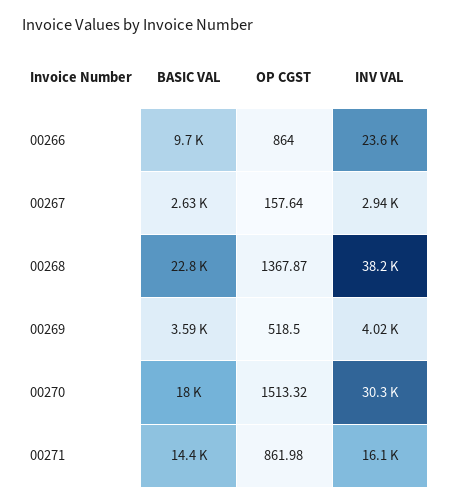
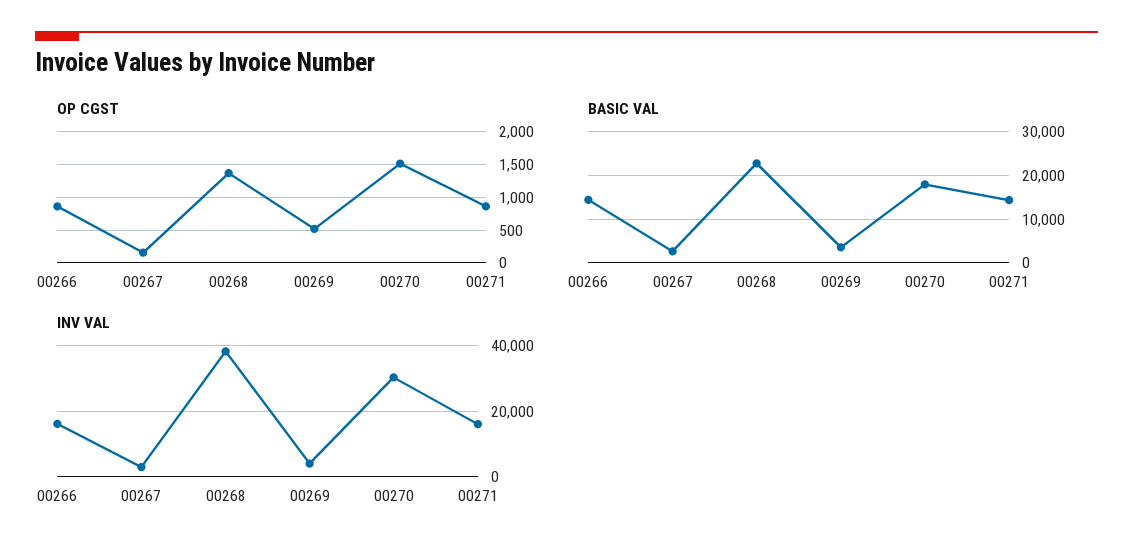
BASIC VAL, 00266: 9700 -> 14000
INV VAL, 00266: 23600 -> 16000

